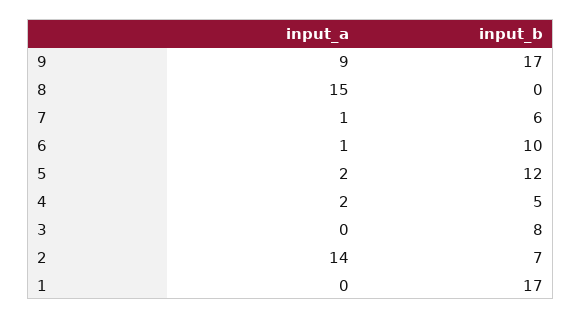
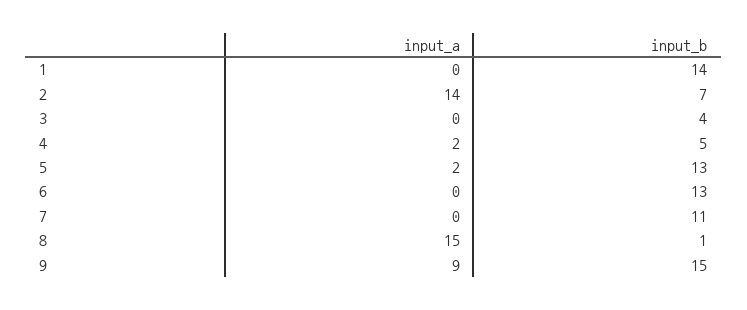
input_b, 9: 17 -> 15
input_b, 8: 0 -> 1
input_a, 7: 1 -> 0
input_b, 7: 6 -> 11
input_a, 6: 1 -> 0
input_b, 6: 10 -> 13
input_b, 5: 12 -> 13
input_b, 3: 8 -> 4
input_b, 1: 17 -> 14

